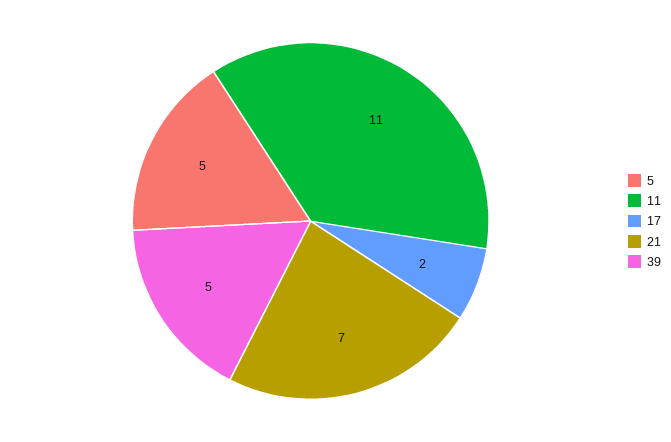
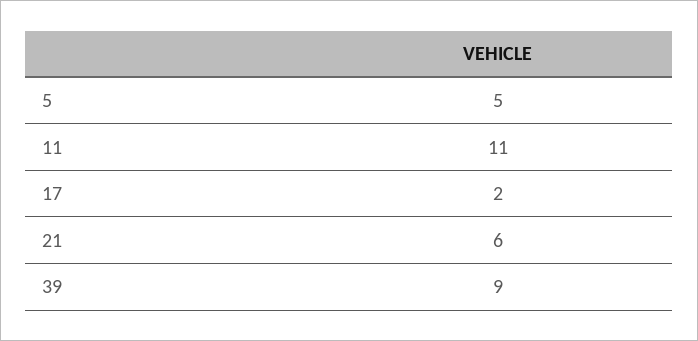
21: 7 -> 6
39: 5 -> 9

